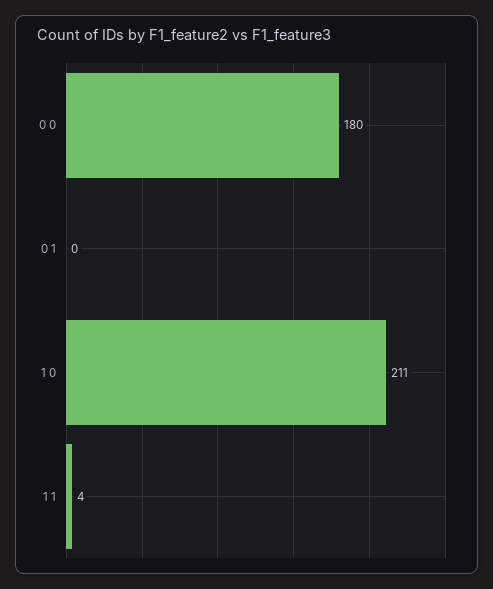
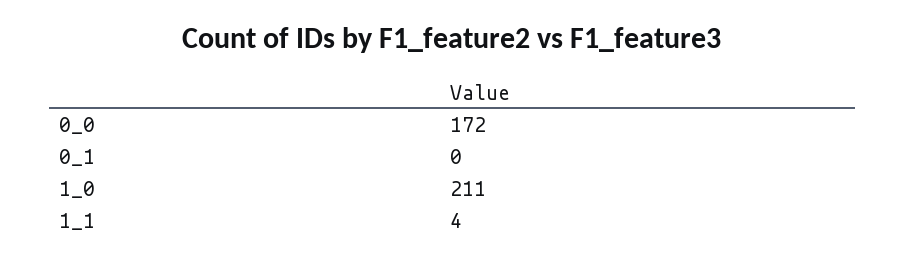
0 0: 180 -> 172

